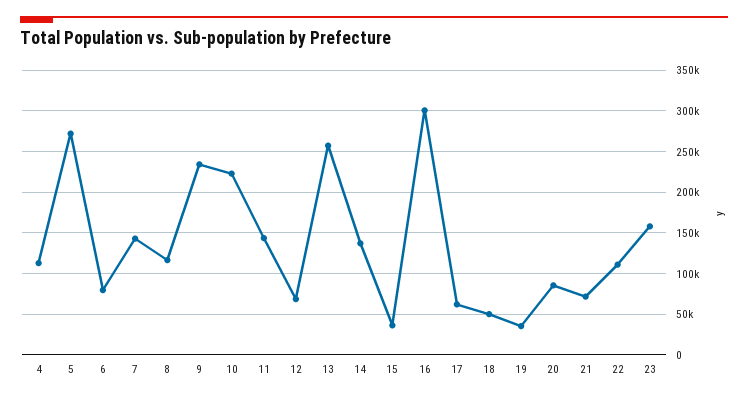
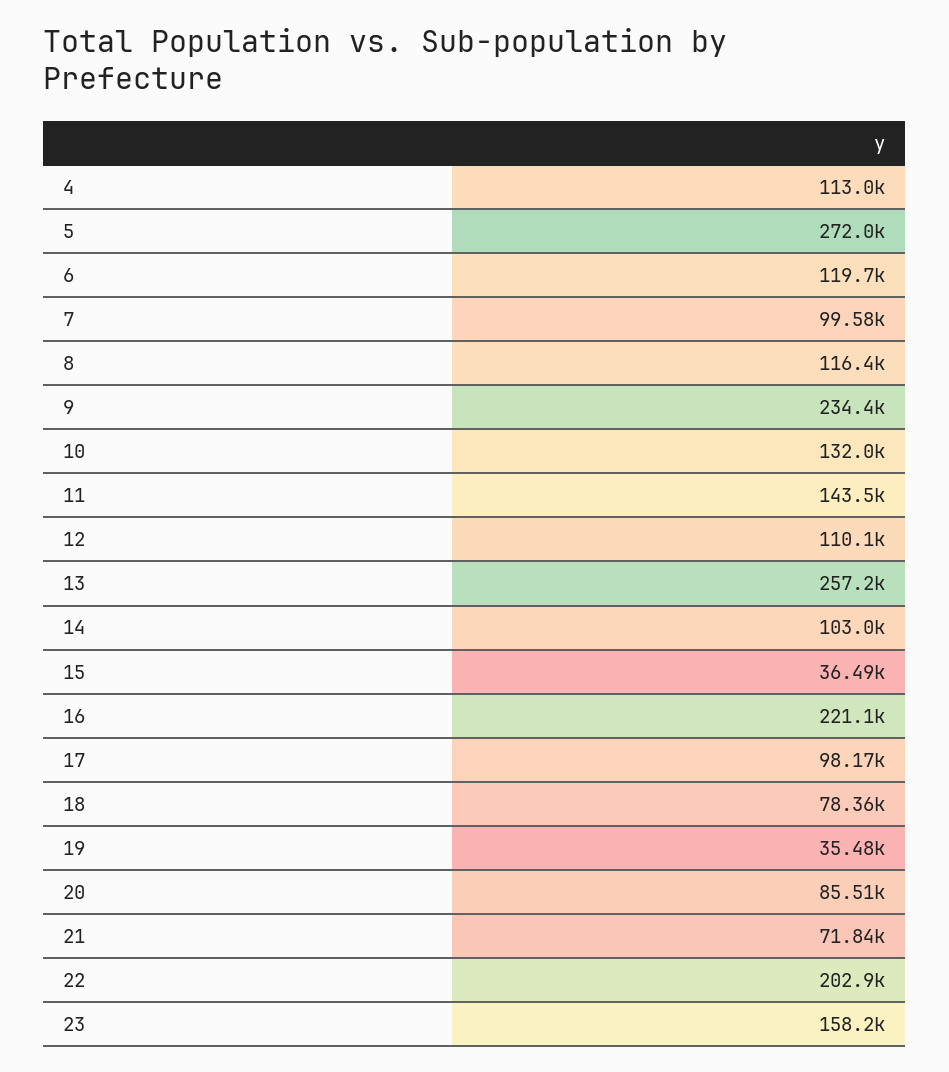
6: 80000 -> 119700
7: 140000 -> 99580
10: 220000 -> 132000
12: 70000 -> 110100
14: 140000 -> 103000
16: 300000 -> 221100
17: 60000 -> 98170
18: 50000 -> 78360
22: 110000 -> 202900

